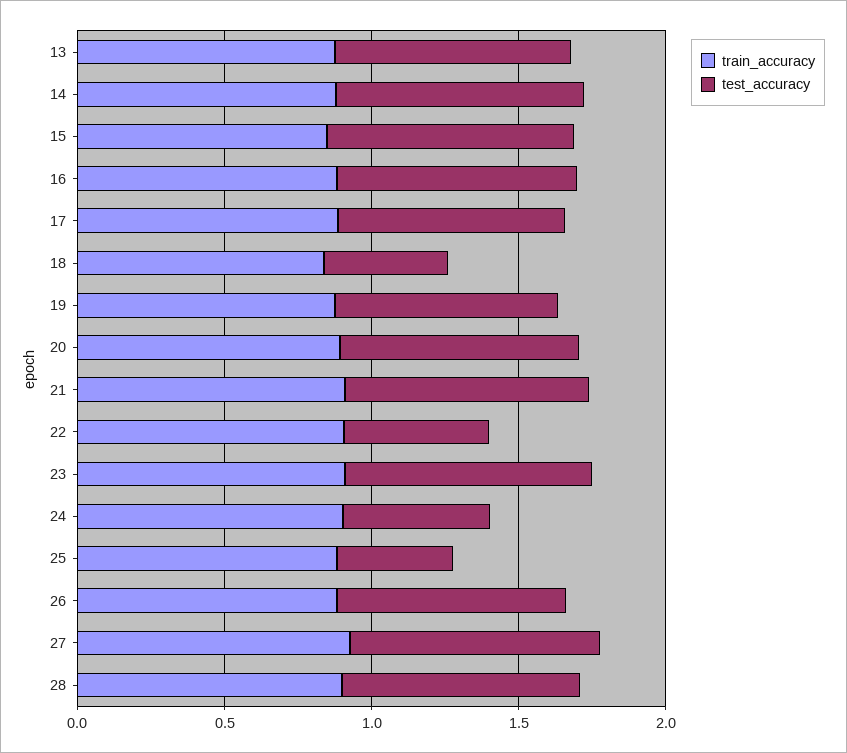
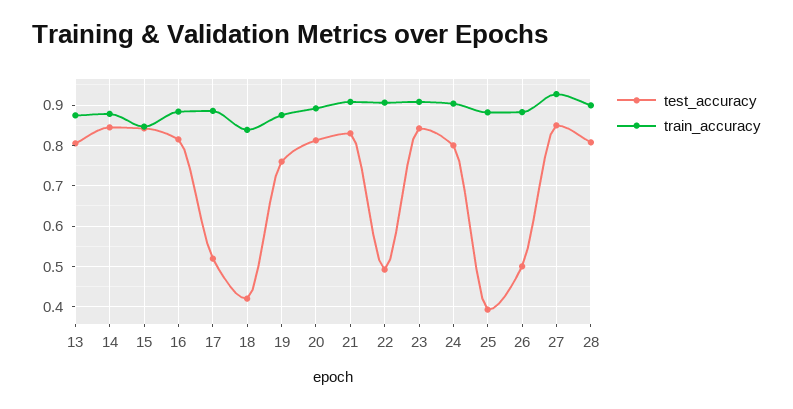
test_accuracy, 17: 0.8 -> 0.52
test_accuracy, 24: 0.5 -> 0.8
test_accuracy, 26: 0.8 -> 0.5

